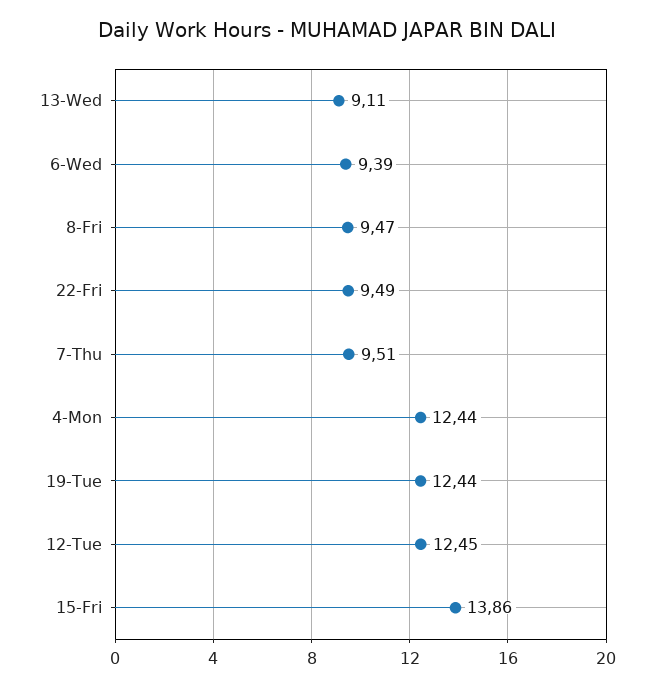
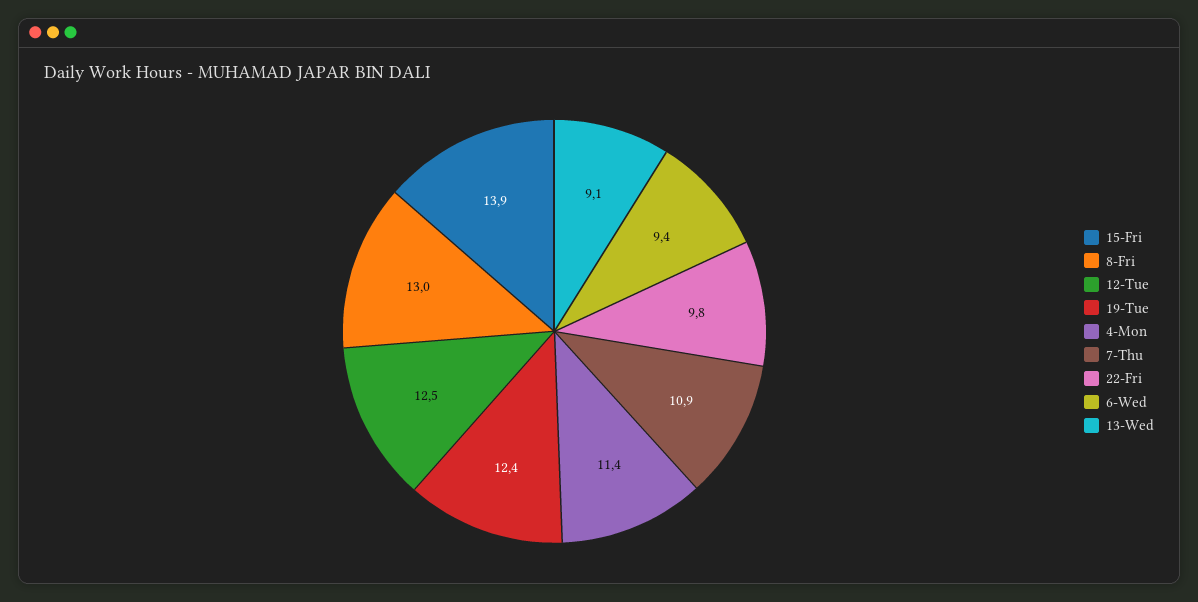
8-Fri: 9.47 -> 13
22-Fri: 9.49 -> 9.8
7-Thu: 9.51 -> 10.9
4-Mon: 12.44 -> 11.4

